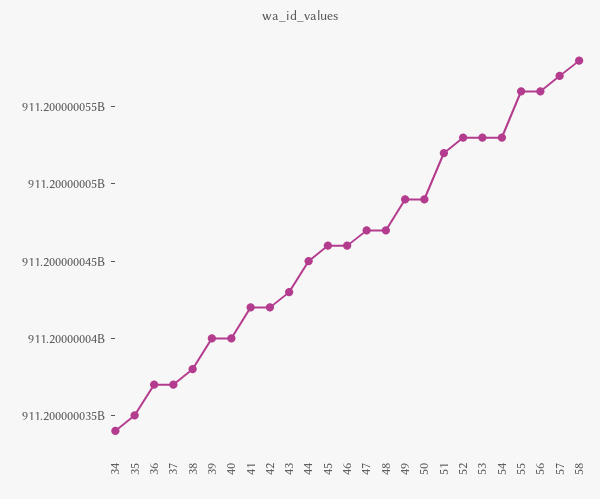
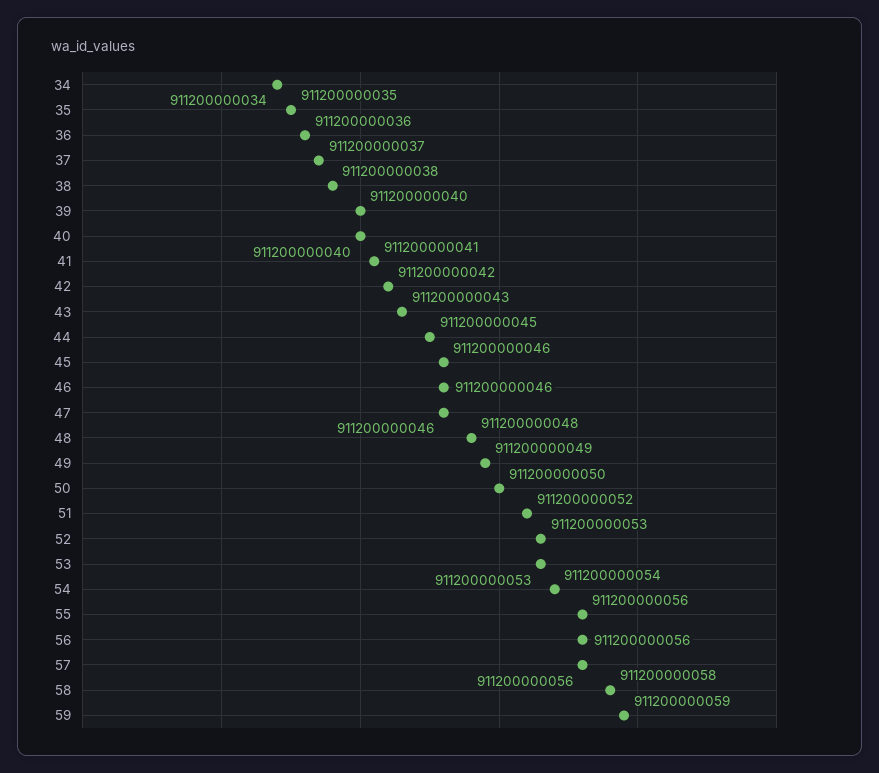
36: 911200000037 -> 911200000036
41: 911200000042 -> 911200000041
47: 911200000047 -> 911200000046
48: 911200000047 -> 911200000048
50: 911200000049 -> 911200000050
54: 911200000053 -> 911200000054
57: 911200000057 -> 911200000056
59: none -> 911200000059

